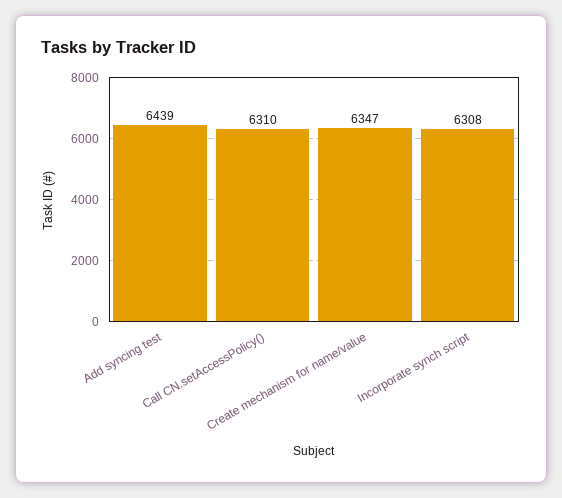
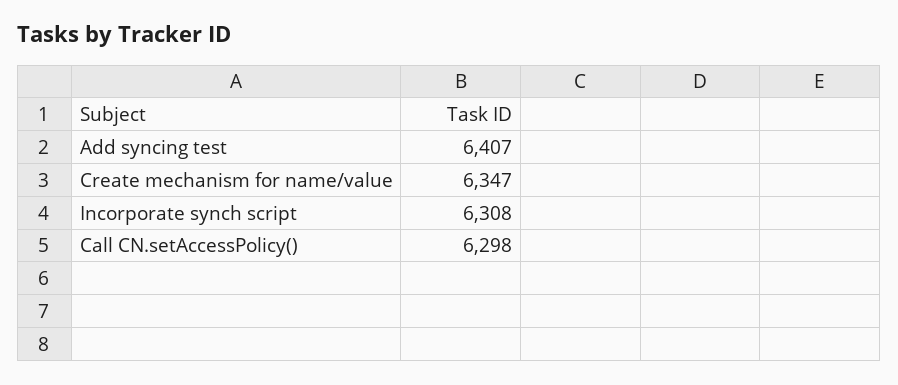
Add syncing test: 6439 -> 6407
Call CN.setAccessPolicy(): 6310 -> 6298

